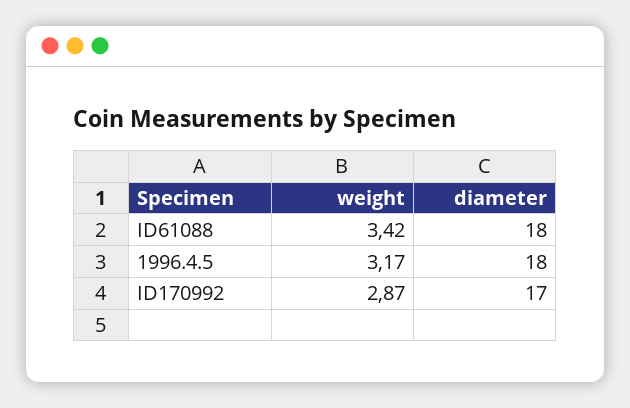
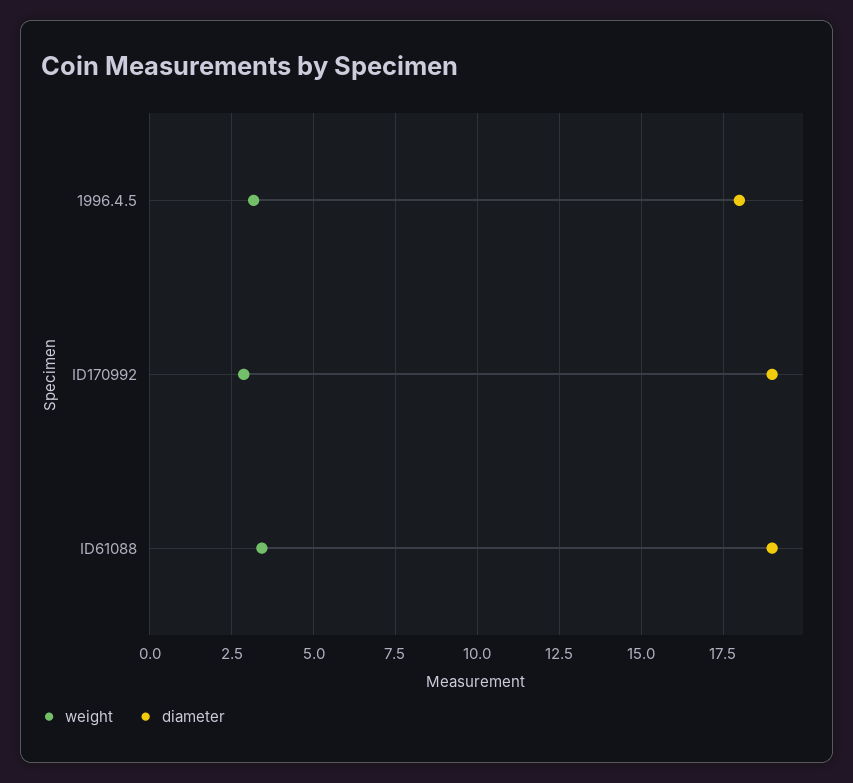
diameter, ID61088: 18 -> 19
diameter, ID170992: 17 -> 19

